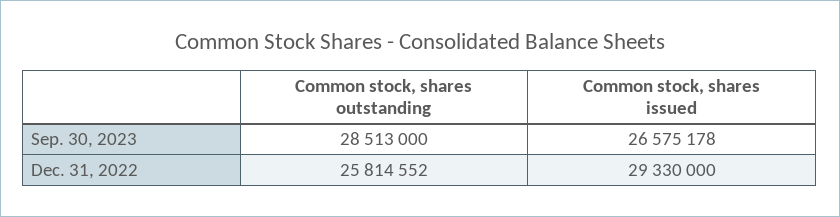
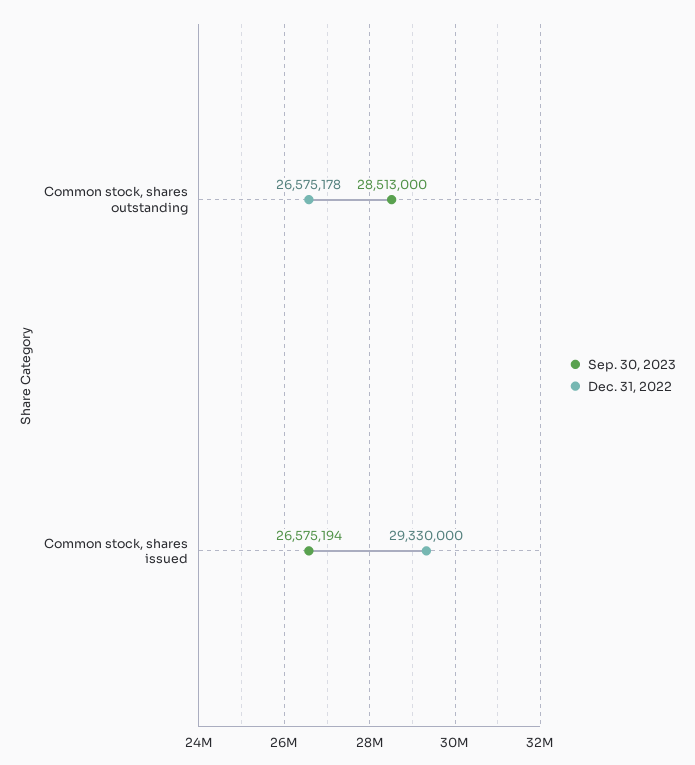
Sep. 30, 2023, Common stock, shares issued: 26575178 -> 26575194
Dec. 31, 2022, Common stock, shares outstanding: 25814552 -> 26575178

